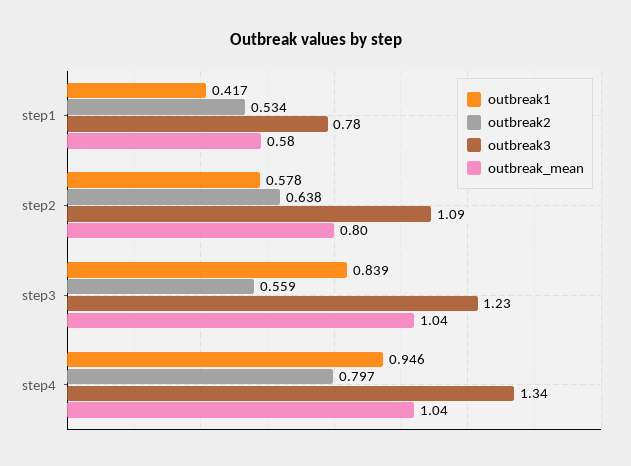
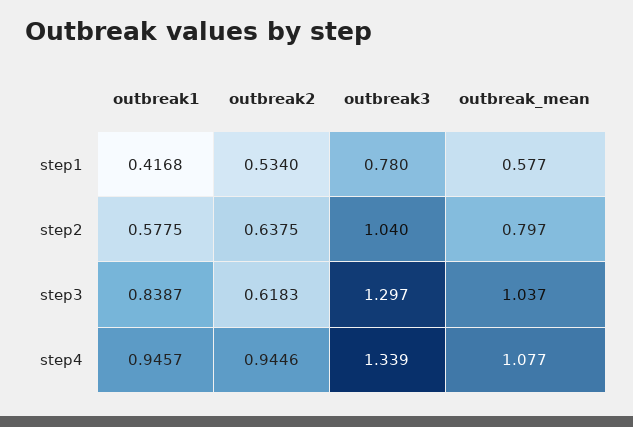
outbreak3, step2: 1.09 -> 1.04
outbreak2, step3: 0.559 -> 0.6183
outbreak3, step3: 1.23 -> 1.297
outbreak2, step4: 0.797 -> 0.9446
outbreak_mean, step4: 1.04 -> 1.077

